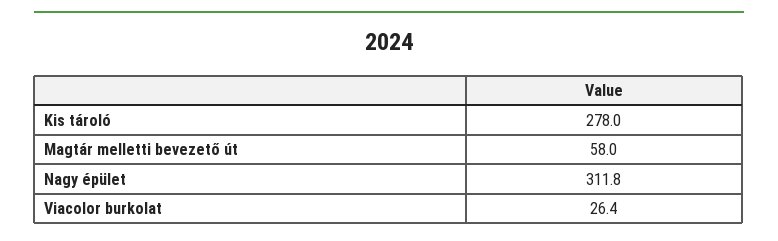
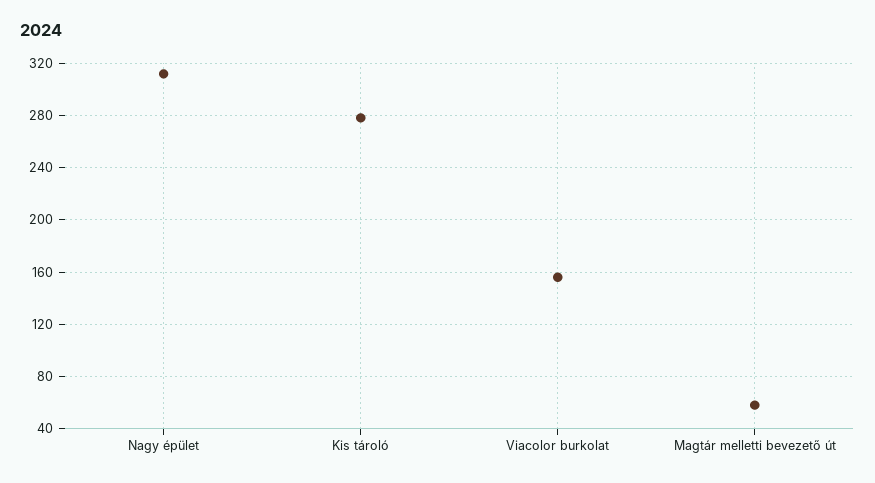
Viacolor burkolat: 26.4 -> 155

